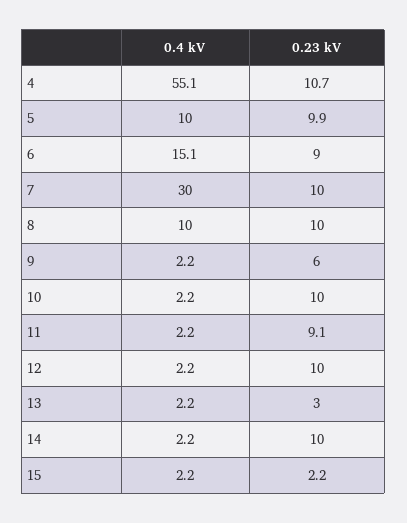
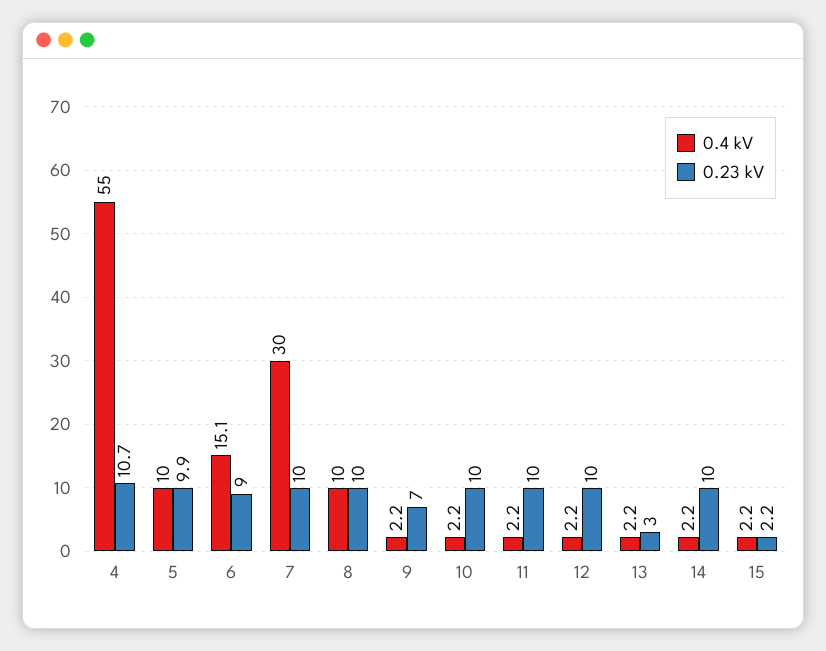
0.4 kV, 4: 55.1 -> 55
0.23 kV, 9: 6 -> 7
0.23 kV, 11: 9.1 -> 10

